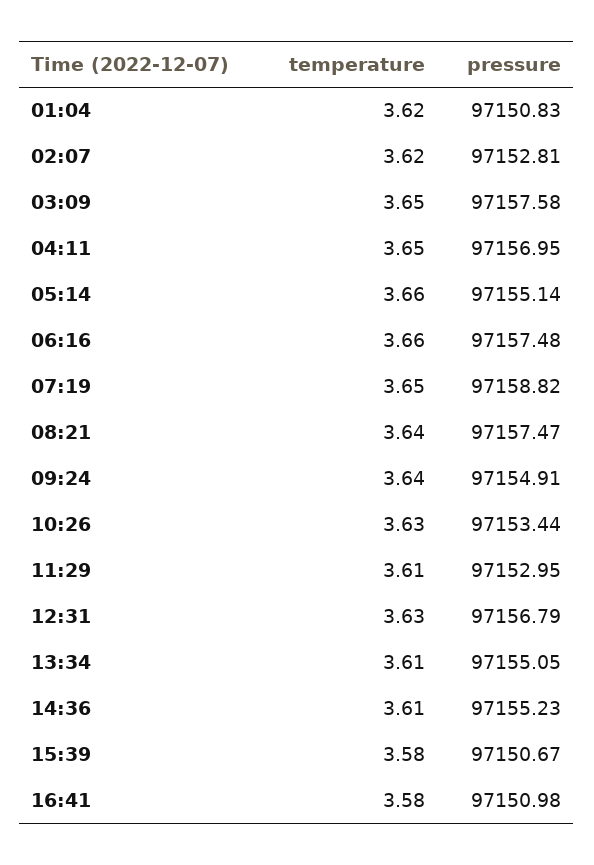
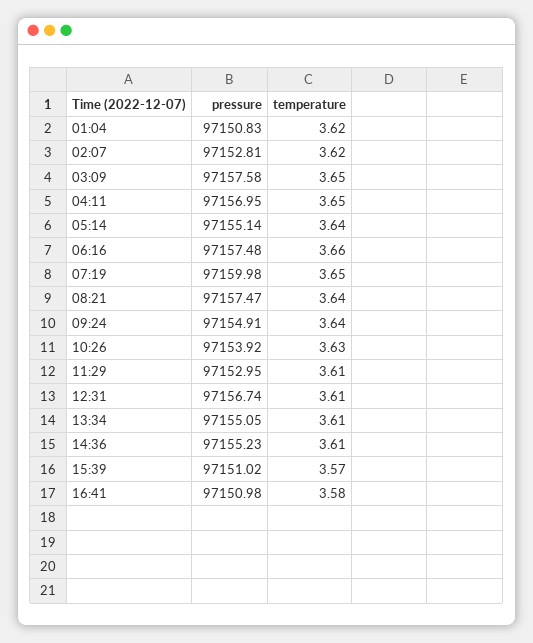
temperature, 05:14: 3.66 -> 3.64
pressure, 07:19: 97158.82 -> 97159.98
pressure, 10:26: 97153.44 -> 97153.92
temperature, 12:31: 3.63 -> 3.61
pressure, 12:31: 97156.79 -> 97156.74
temperature, 15:39: 3.58 -> 3.57
pressure, 15:39: 97150.67 -> 97151.02

